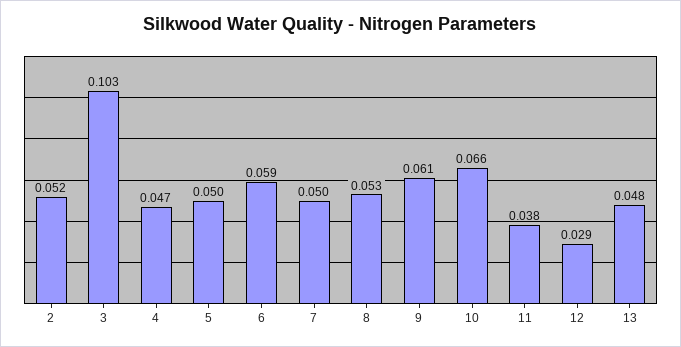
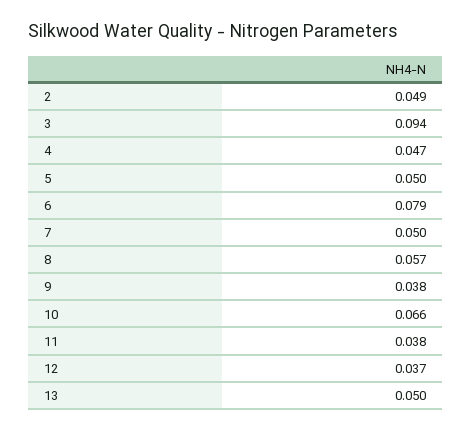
2: 0.052 -> 0.049
3: 0.103 -> 0.094
6: 0.059 -> 0.079
8: 0.053 -> 0.057
9: 0.061 -> 0.038
12: 0.029 -> 0.037
13: 0.048 -> 0.05

